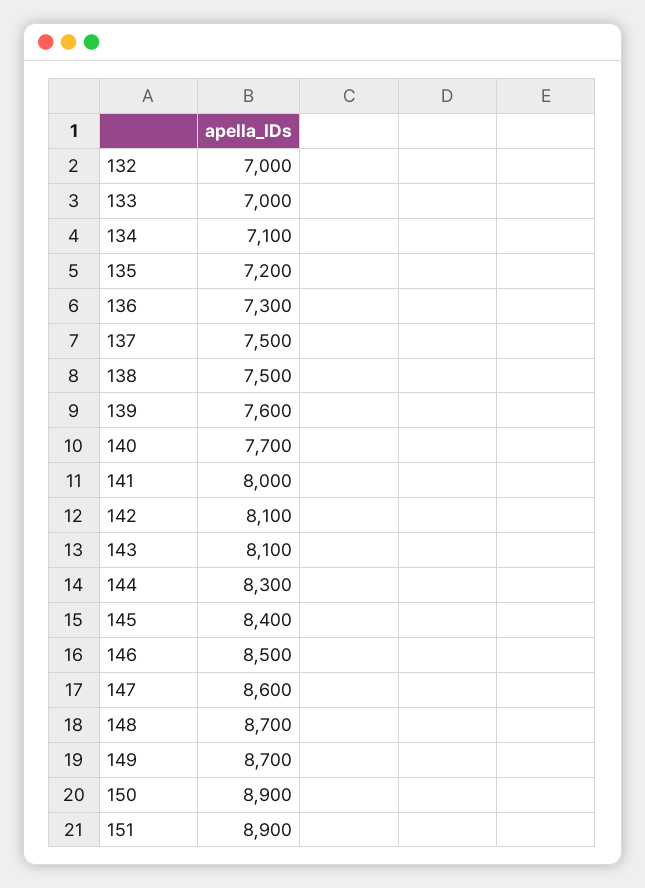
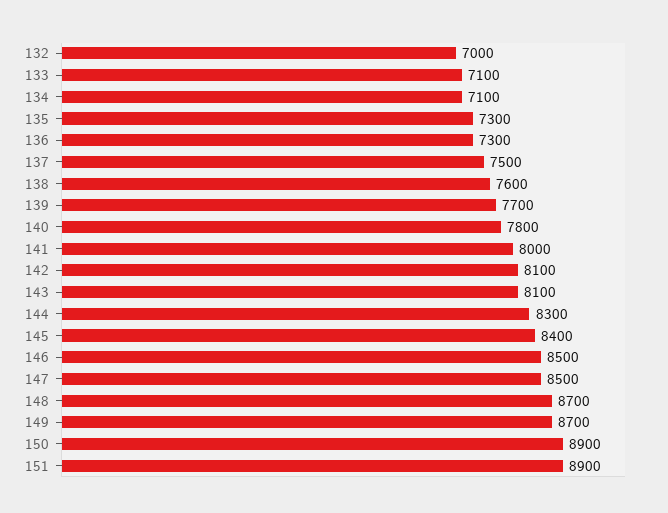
133: 7000 -> 7100
135: 7200 -> 7300
138: 7500 -> 7600
139: 7600 -> 7700
140: 7700 -> 7800
147: 8600 -> 8500

